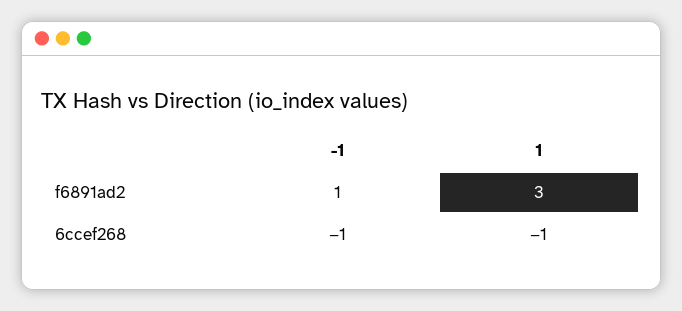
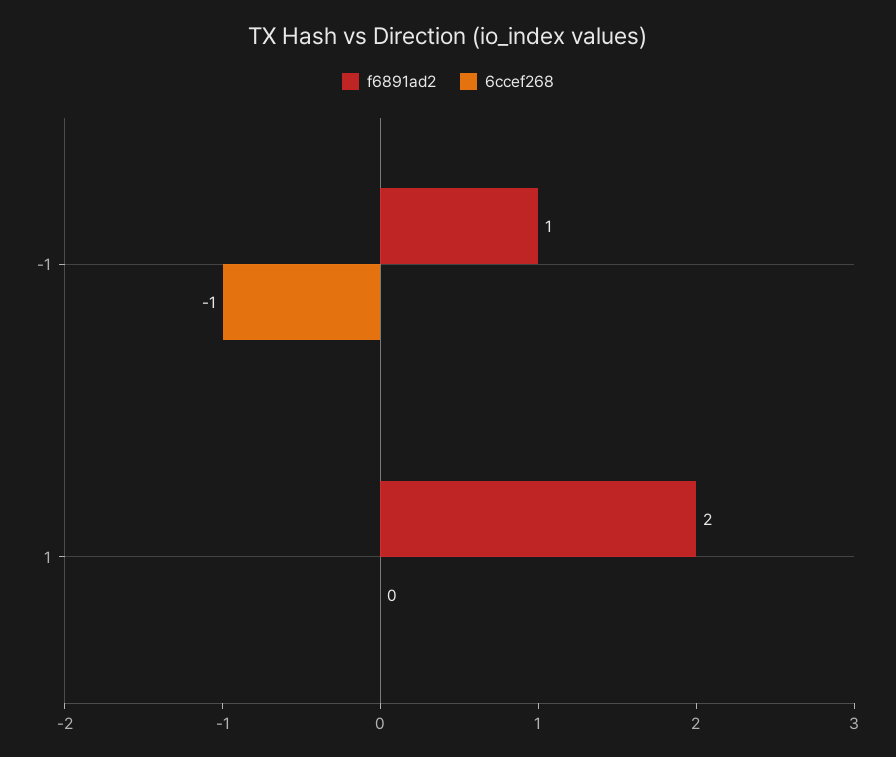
f6891ad2, 1: 3 -> 2
6ccef268, 1: -1 -> 0

